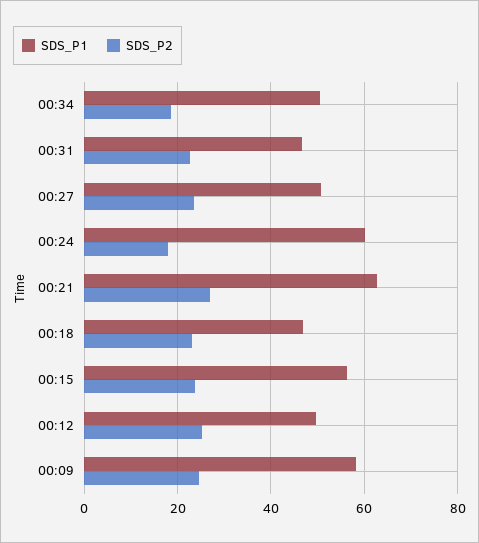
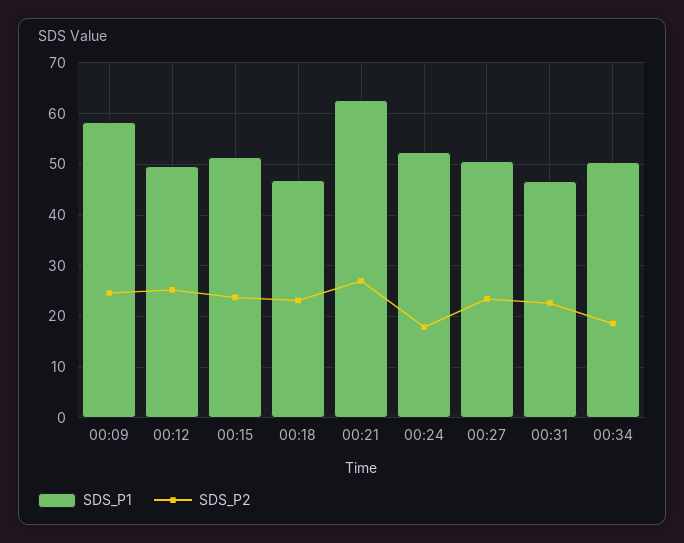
SDS_P1, 00:24: 60 -> 52
SDS_P1, 00:15: 56 -> 52

